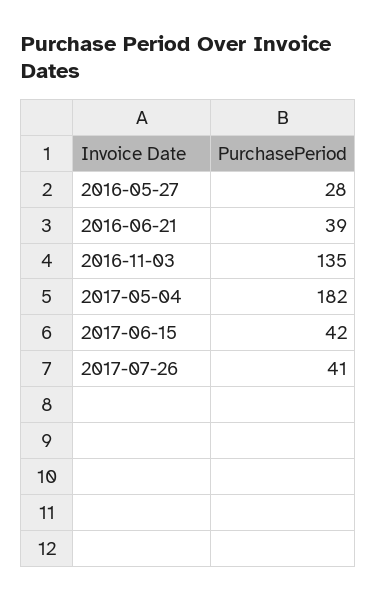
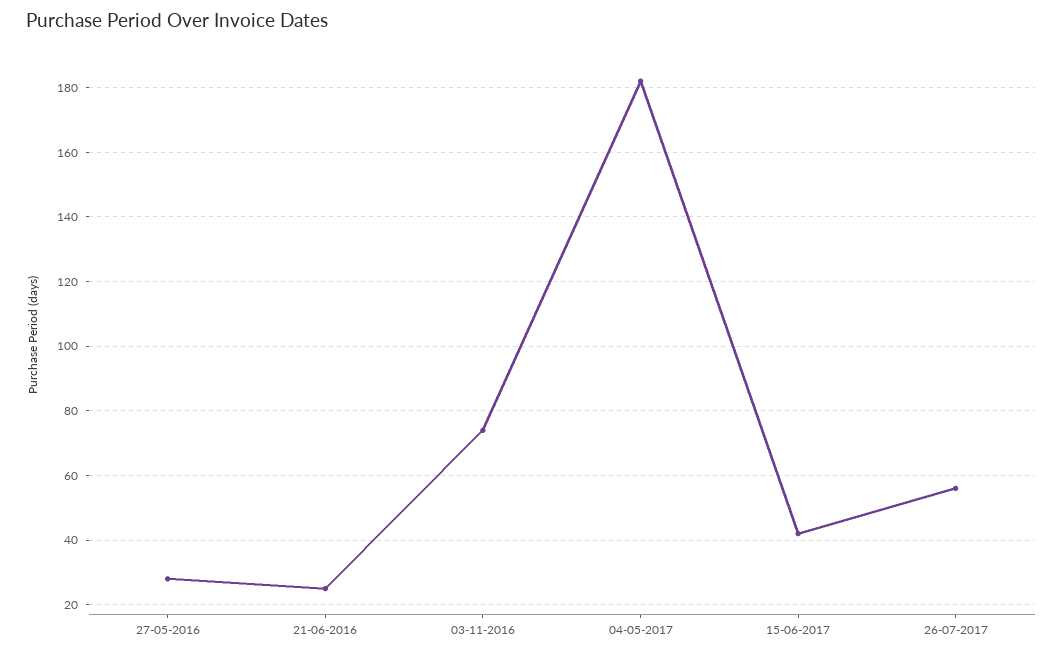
2016-06-21: 39 -> 25
2016-11-03: 135 -> 75
2017-07-26: 41 -> 55

